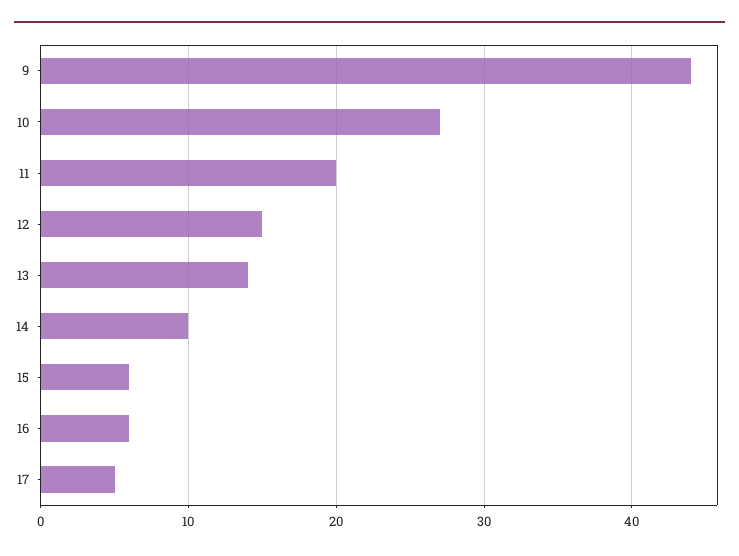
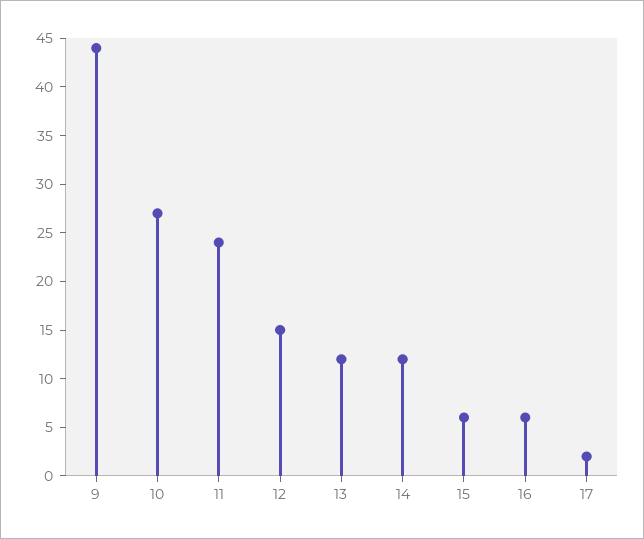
11: 20 -> 24
13: 14 -> 12
14: 10 -> 12
17: 5 -> 2

